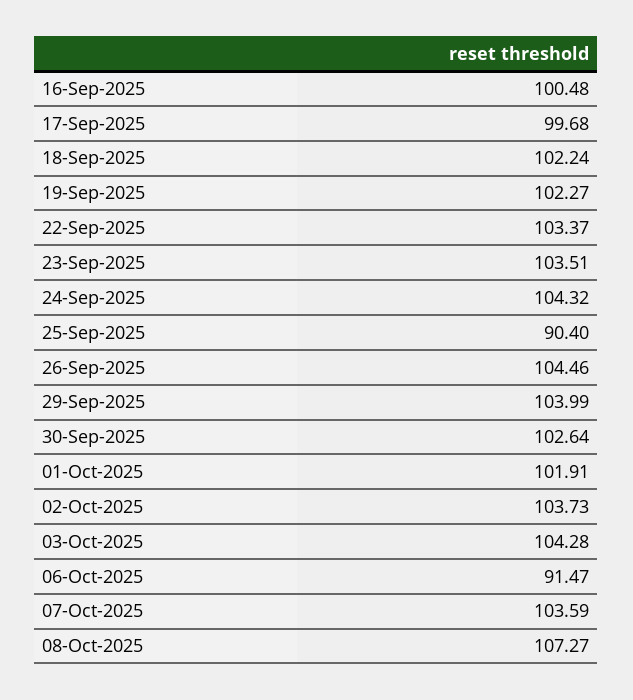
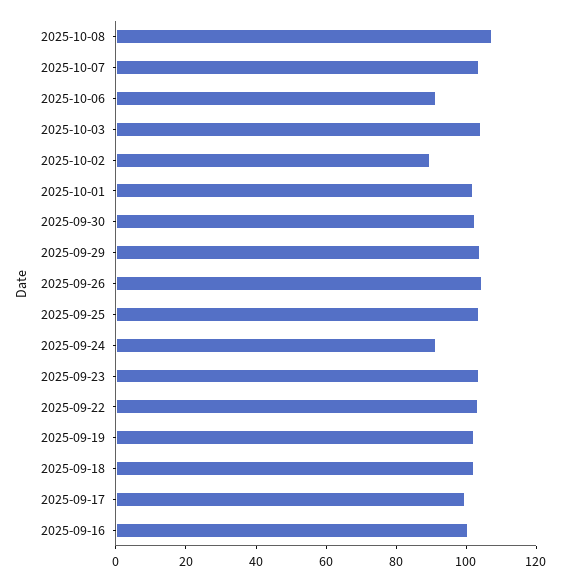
24-Sep-2025: 104.32 -> 90
25-Sep-2025: 90.4 -> 105
02-Oct-2025: 103.73 -> 90

